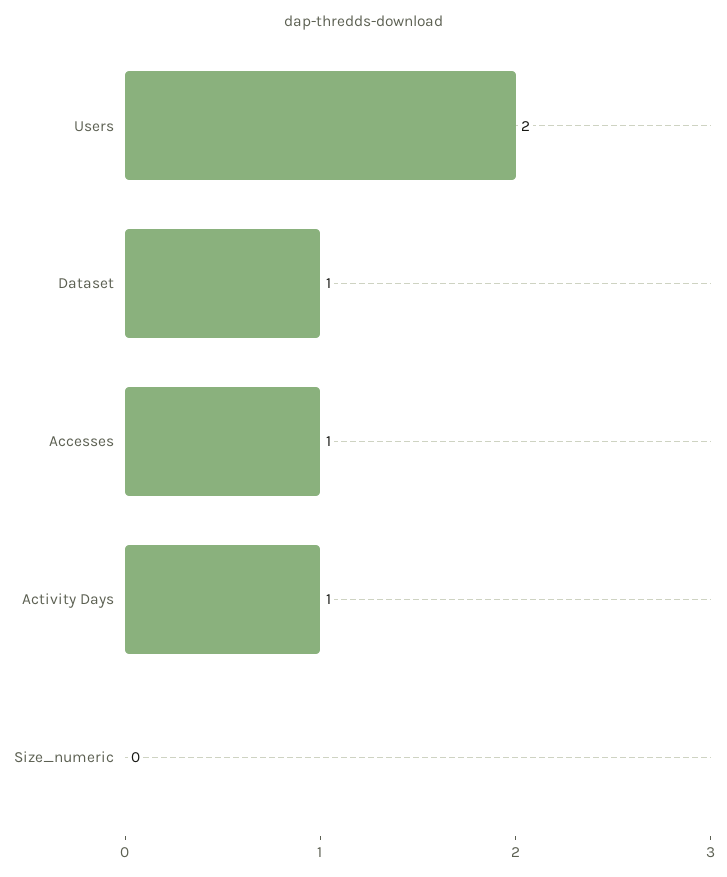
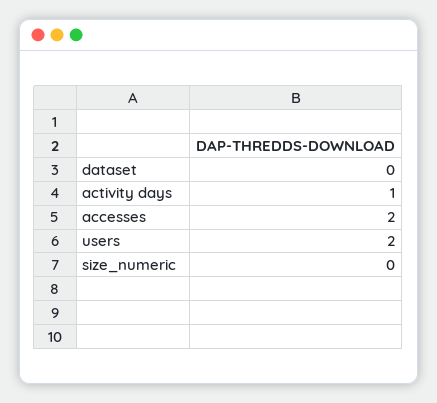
Dataset: 1 -> 0
Accesses: 1 -> 2

